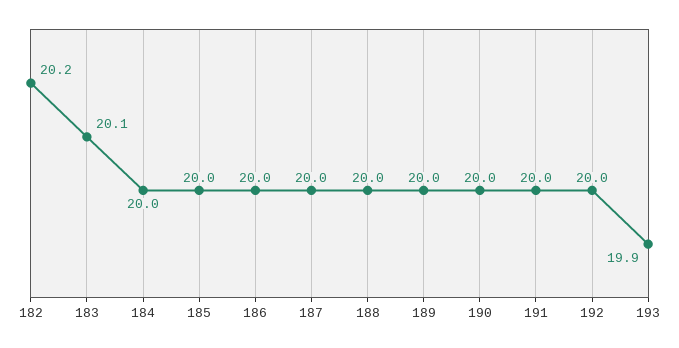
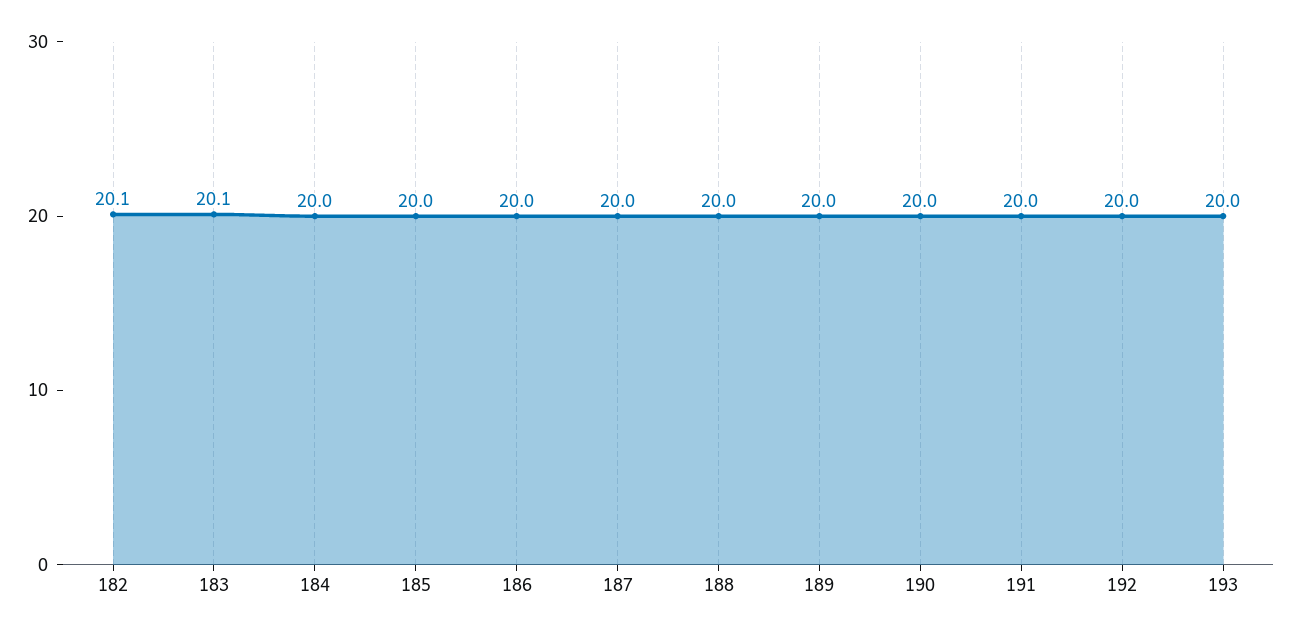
182: 20.2 -> 20.1
193: 19.9 -> 20

